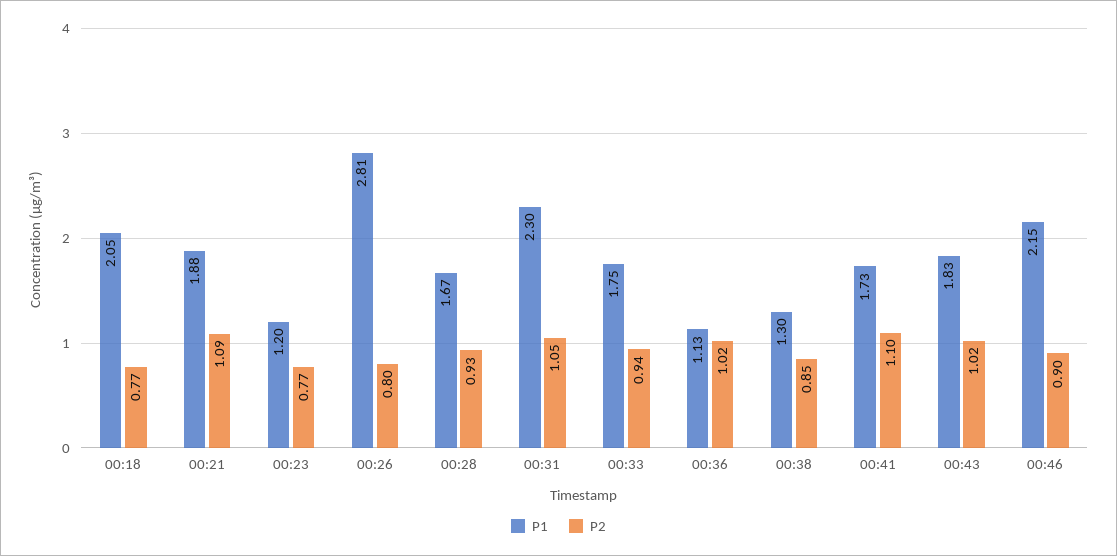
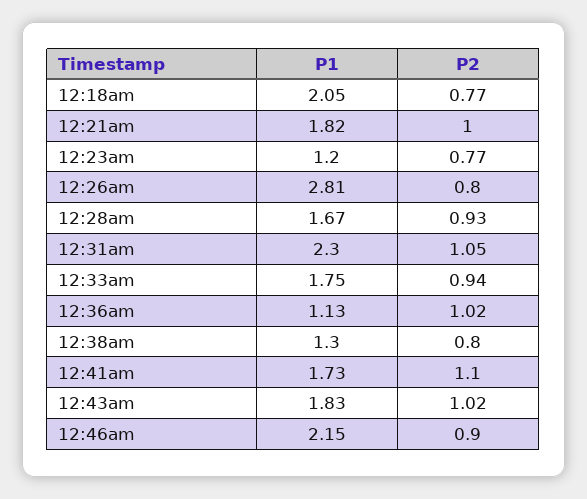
P1, 00:21: 1.88 -> 1.82
P2, 00:21: 1.09 -> 1
P2, 00:38: 0.85 -> 0.8

